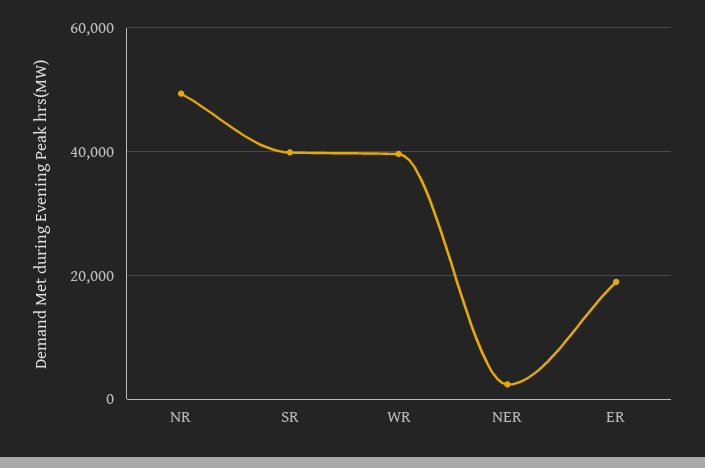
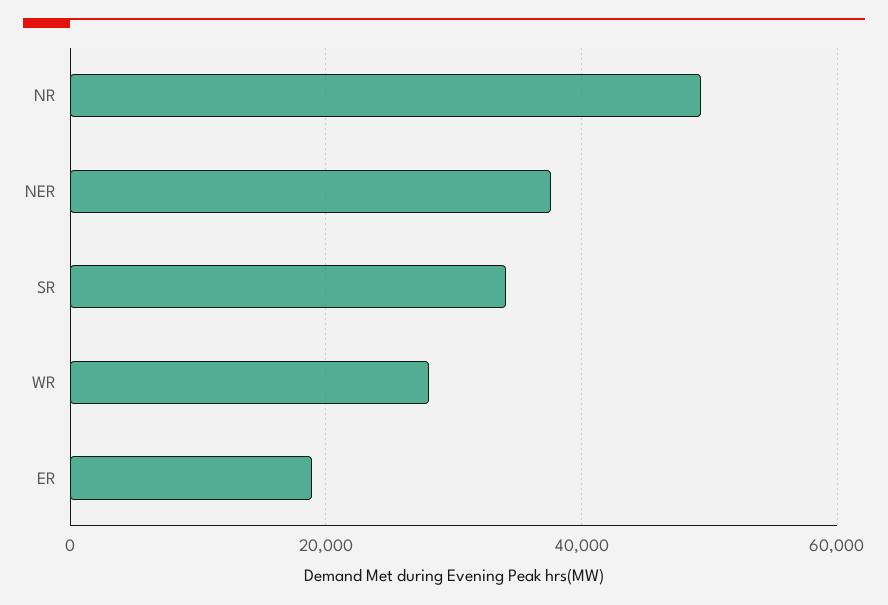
SR: 40000 -> 34000
WR: 40000 -> 28000
NER: 2000 -> 38000

